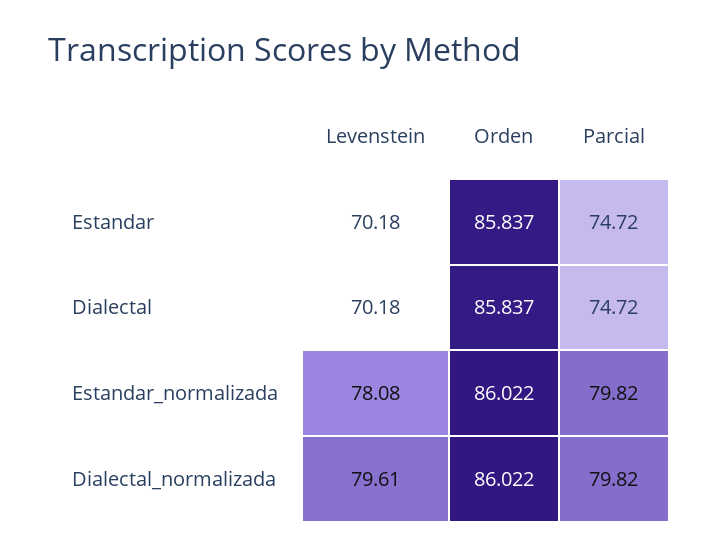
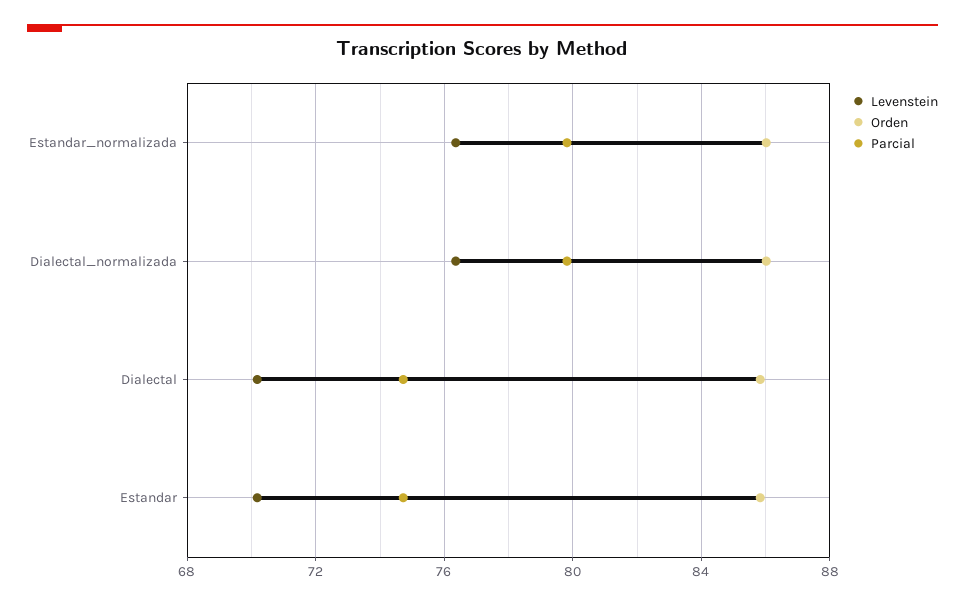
Levenstein, Estandar_normalizada: 78.08 -> 76.5
Levenstein, Dialectal_normalizada: 79.61 -> 76.5

